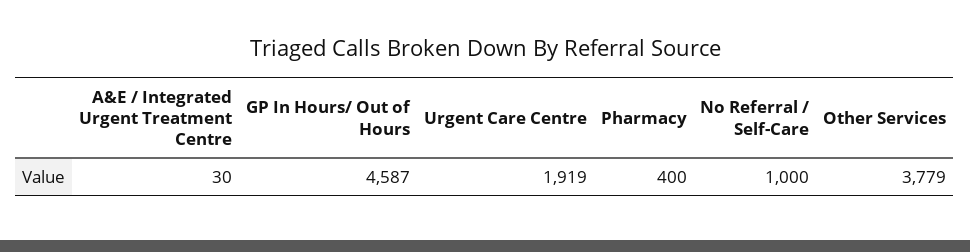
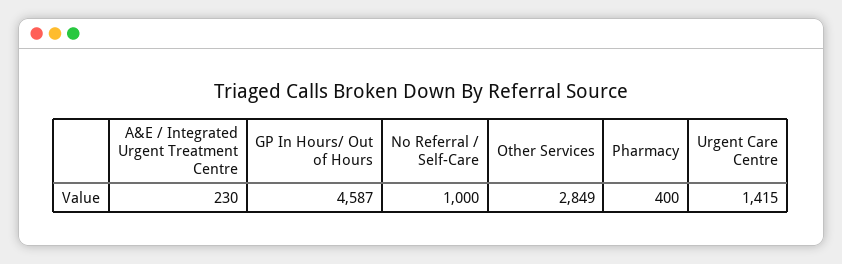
A&E / Integrated Urgent Treatment Centre: 30 -> 230
Urgent Care Centre: 1919 -> 1415
Other Services: 3779 -> 2849

